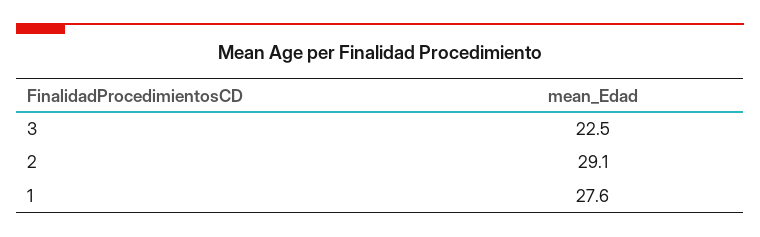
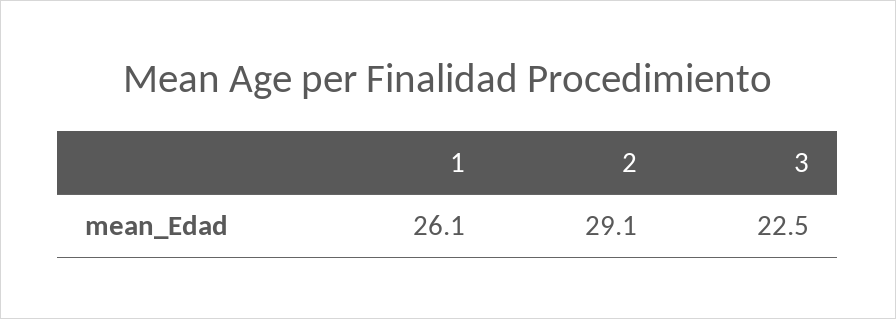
1: 27.6 -> 26.1

